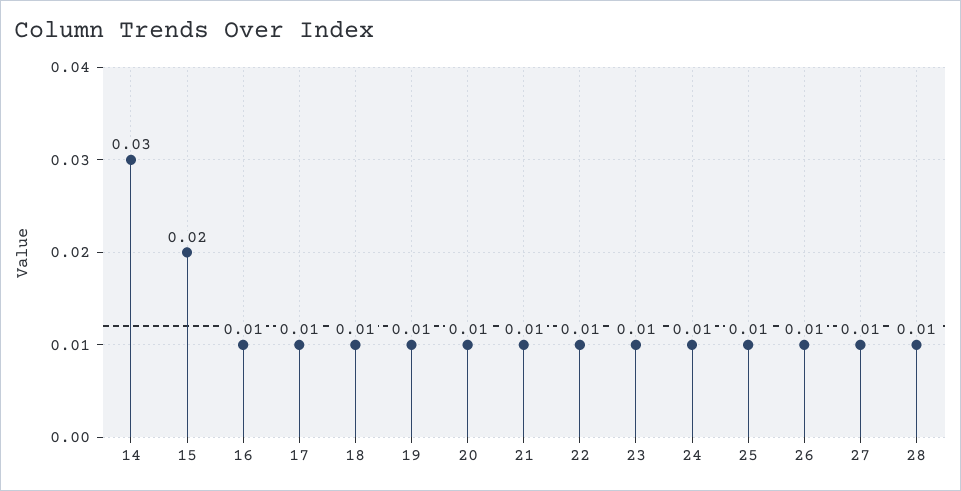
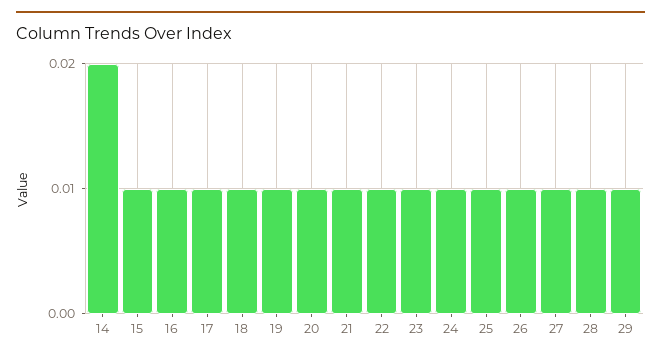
14: 0.03 -> 0.02
15: 0.02 -> 0.01
29: none -> 0.01

